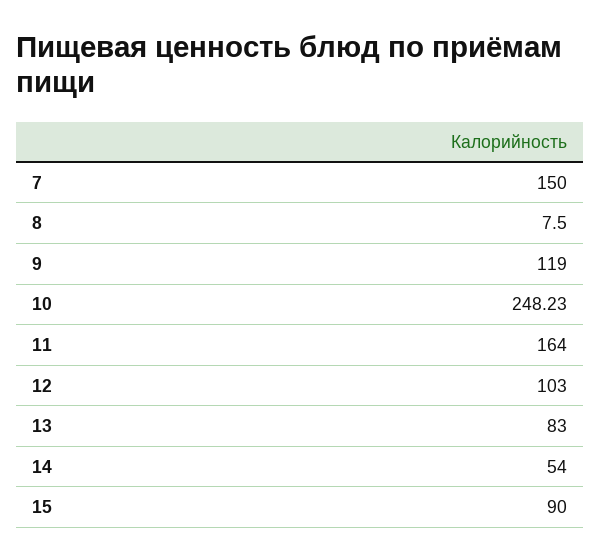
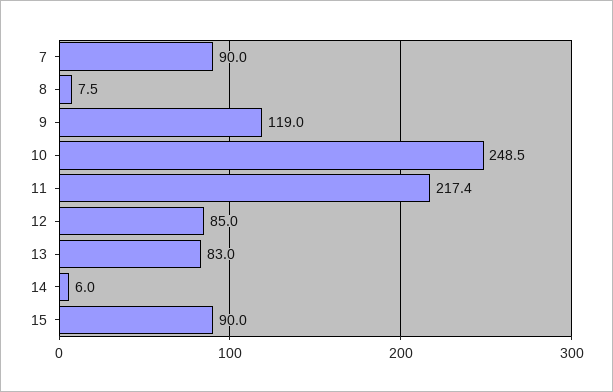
7: 150 -> 90
10: 248.23 -> 248.5
11: 164 -> 217.4
12: 103 -> 85
14: 54 -> 6

